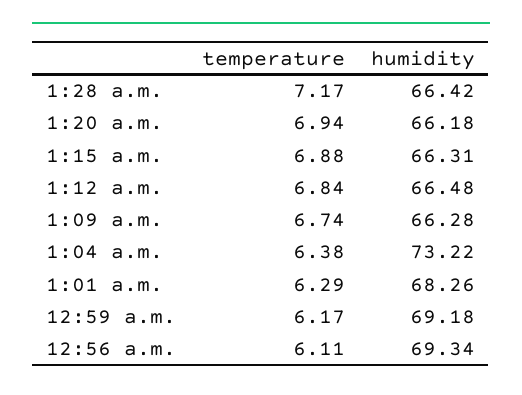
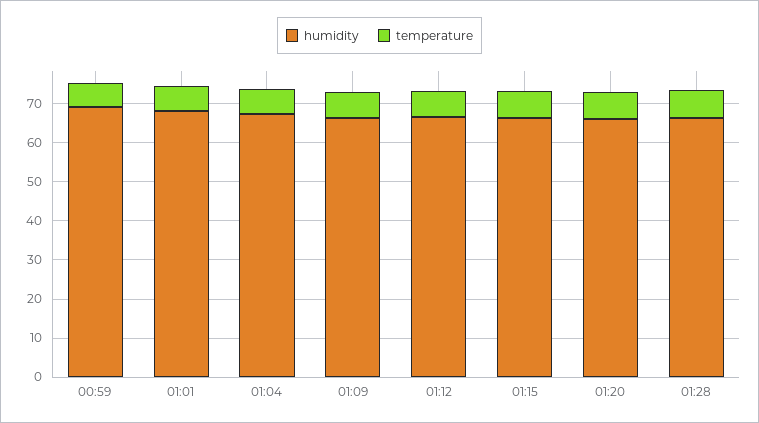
humidity, 1:04 a.m.: 73.22 -> 67.5
temperature, 12:56 a.m.: 6.11 -> none
humidity, 12:56 a.m.: 69.34 -> none

